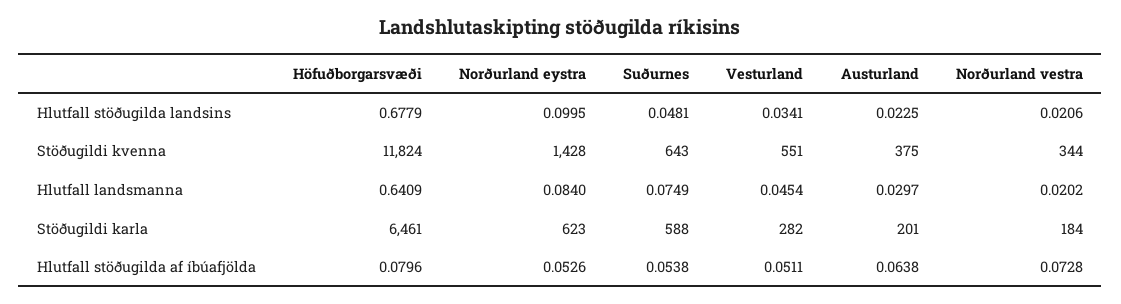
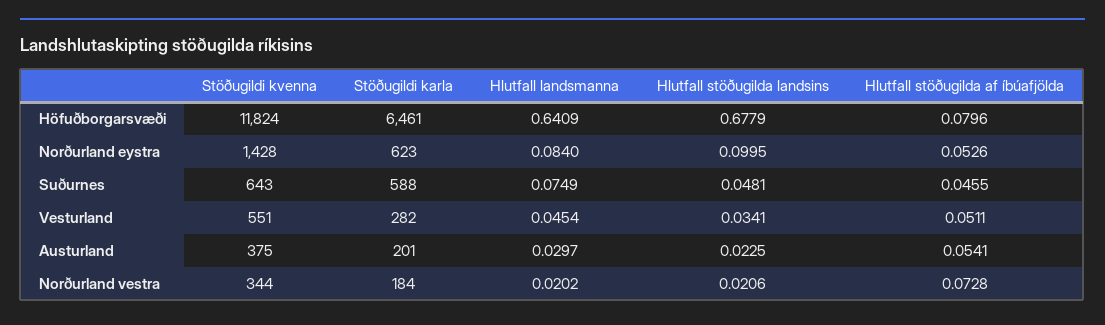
Suðurnes, Hlutfall stöðugilda af íbúafjölda: 0.0538 -> 0.0455
Austurland, Hlutfall stöðugilda af íbúafjölda: 0.0638 -> 0.0541

